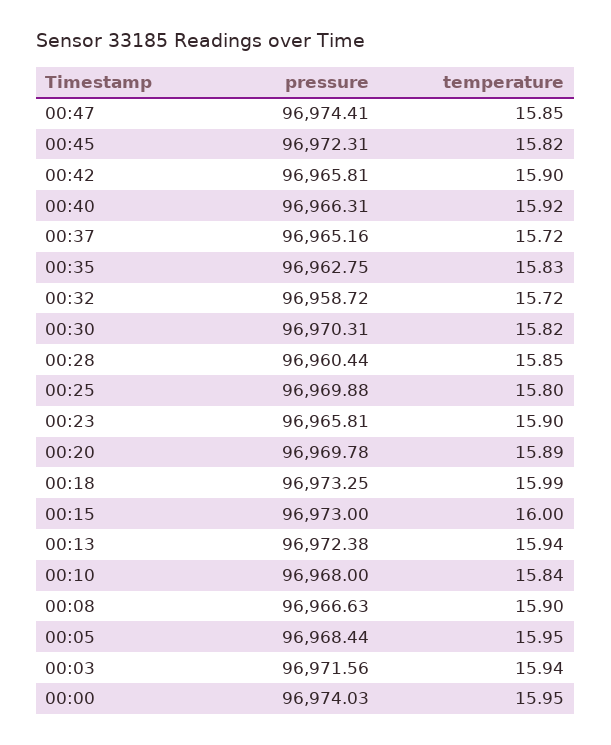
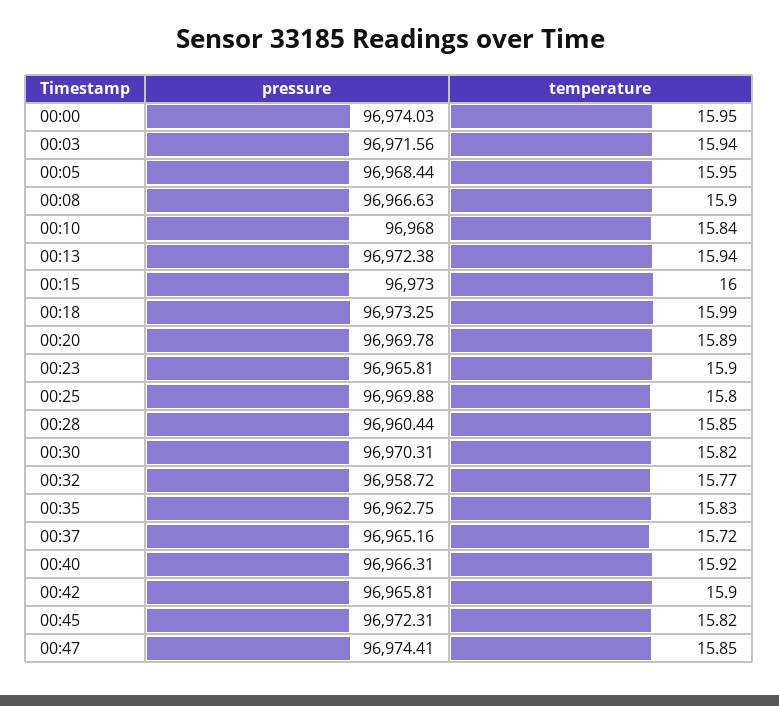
temperature, 00:32: 15.72 -> 15.77

